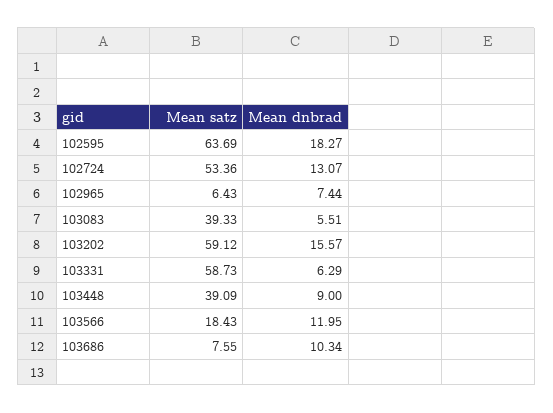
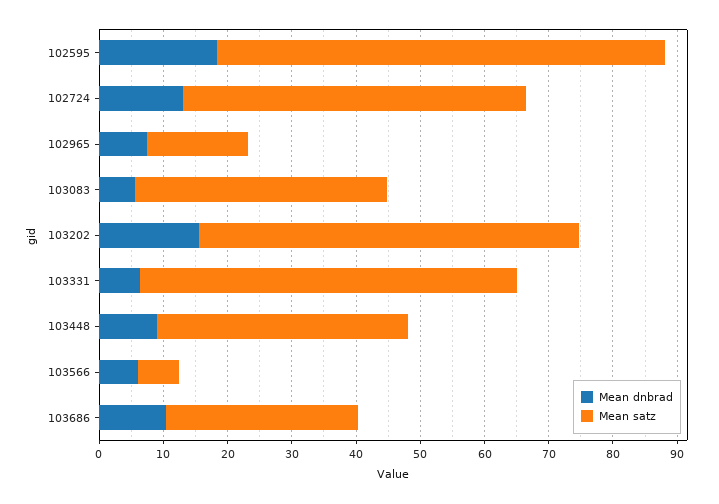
Mean satz, 102595: 63.69 -> 70
Mean satz, 102965: 6.43 -> 16
Mean satz, 103566: 18.43 -> 6
Mean dnbrad, 103566: 11.95 -> 6
Mean satz, 103686: 7.55 -> 30

